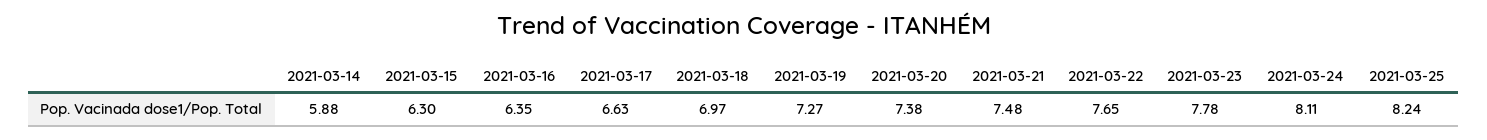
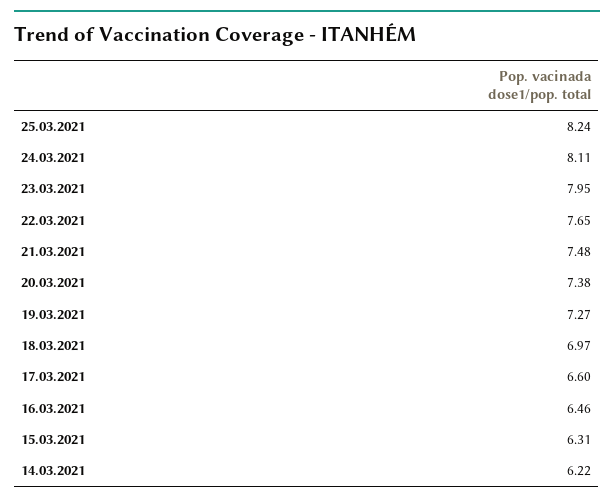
2021-03-14: 5.88 -> 6.22
2021-03-15: 6.3 -> 6.31
2021-03-16: 6.35 -> 6.46
2021-03-17: 6.63 -> 6.6
2021-03-23: 7.78 -> 7.95

